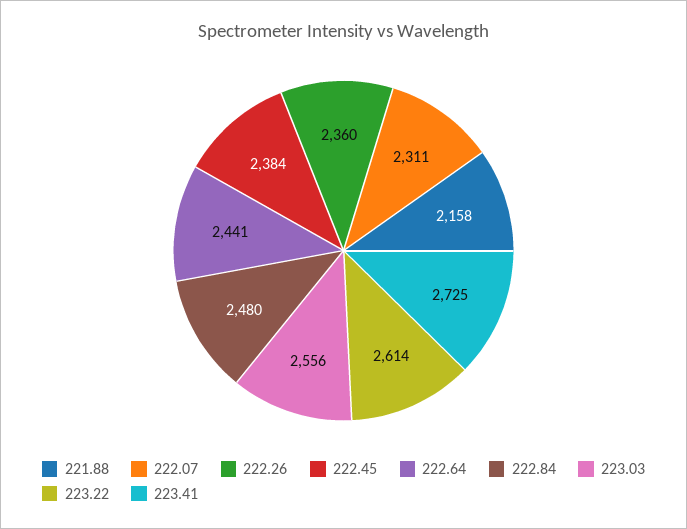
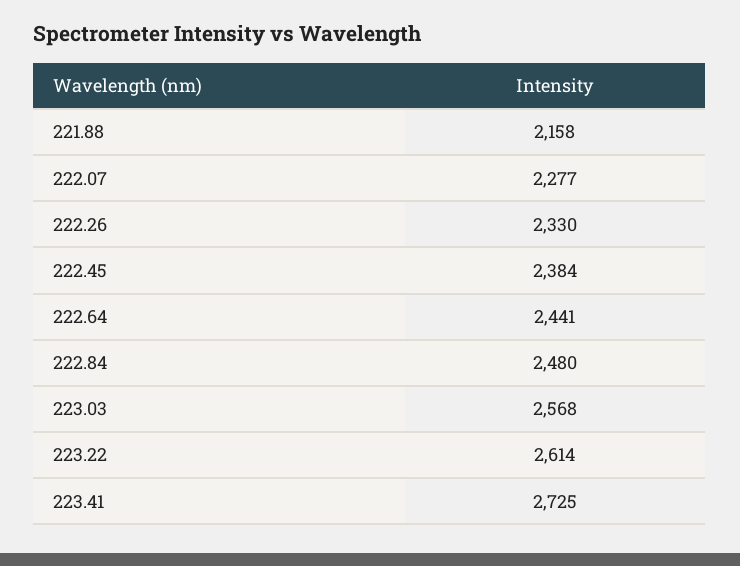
222.07: 2311 -> 2277
222.26: 2360 -> 2330
223.03: 2556 -> 2568

